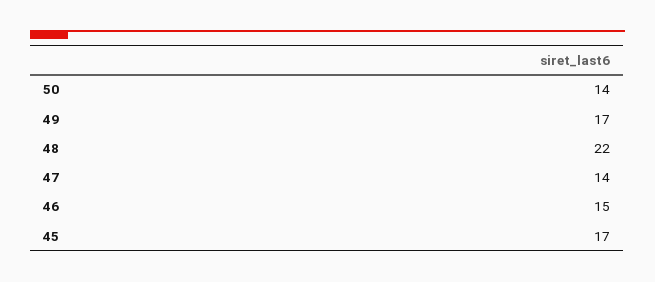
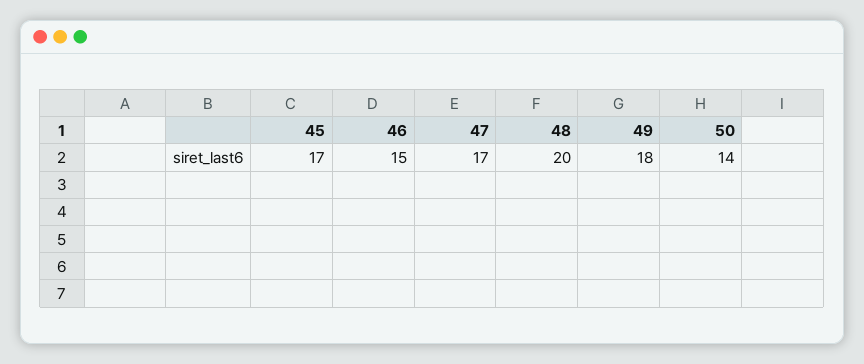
49: 17 -> 18
48: 22 -> 20
47: 14 -> 17

